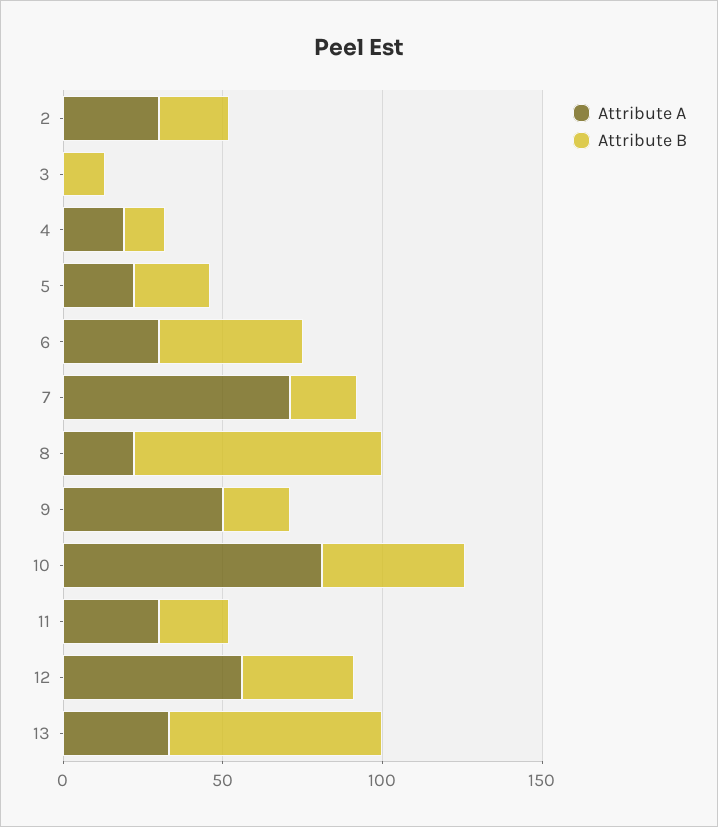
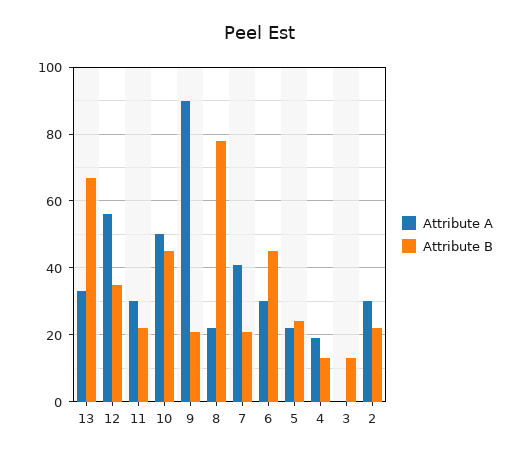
Attribute A, 7: 70 -> 40
Attribute A, 9: 50 -> 90
Attribute A, 10: 80 -> 50

